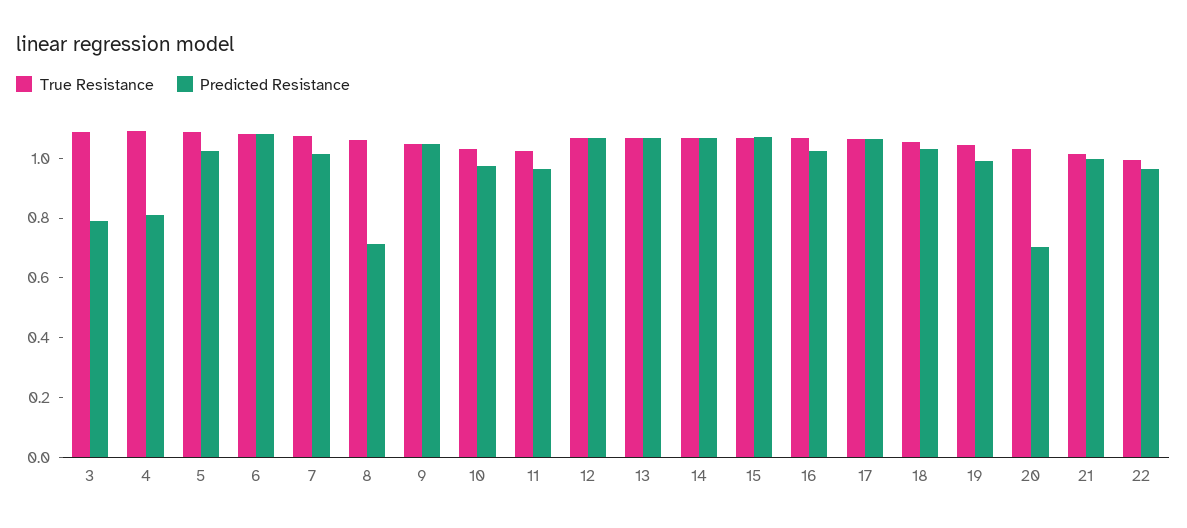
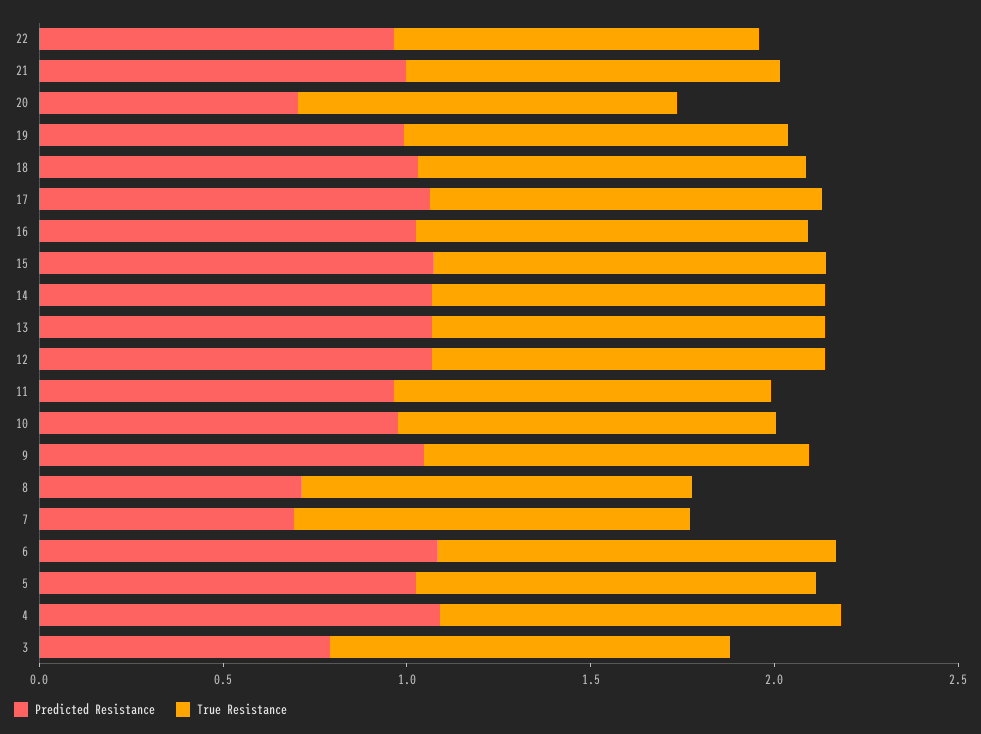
Predicted Resistance, 4: 0.8 -> 1.1
Predicted Resistance, 7: 1 -> 0.7

